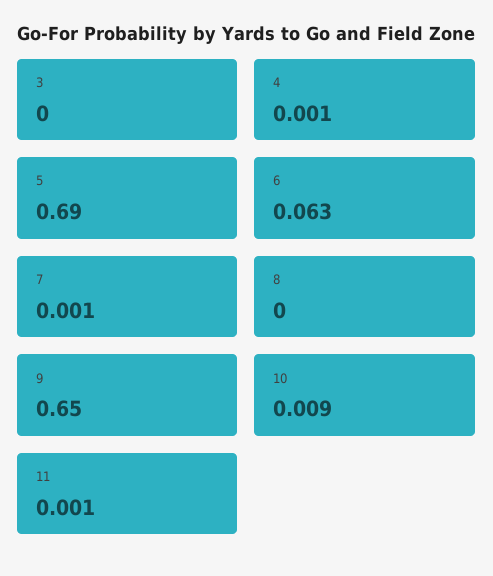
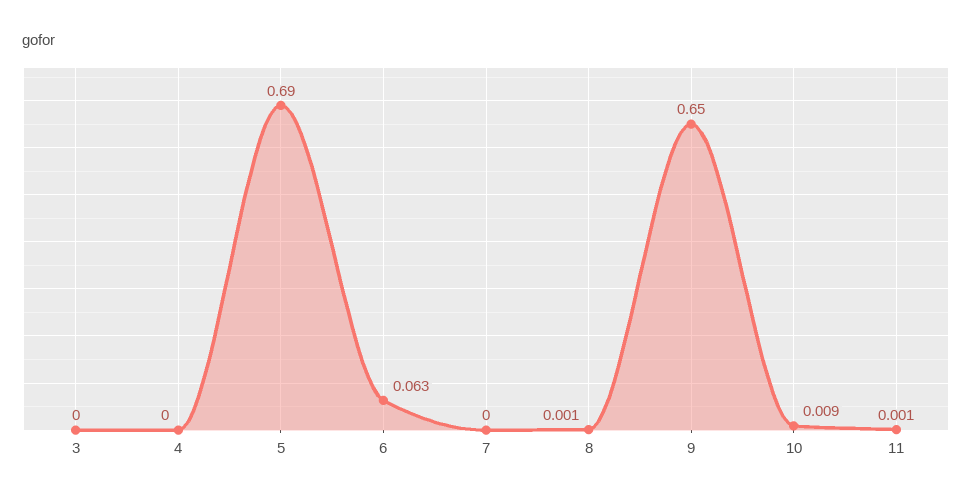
4: 0.001 -> 0
7: 0.001 -> 0
8: 0 -> 0.001

